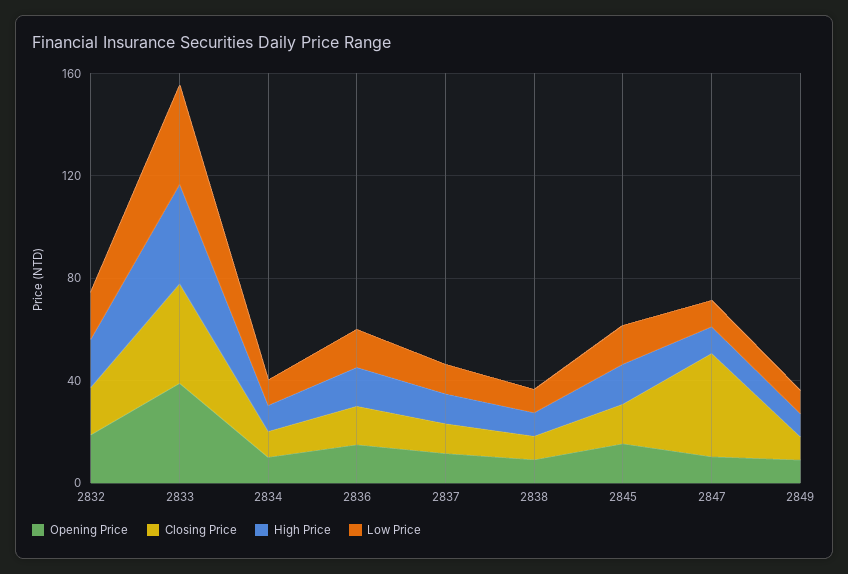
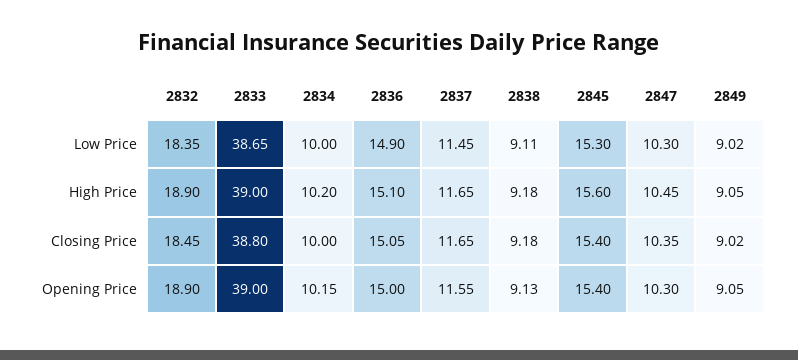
Closing Price, 2847: 40 -> 10.35

